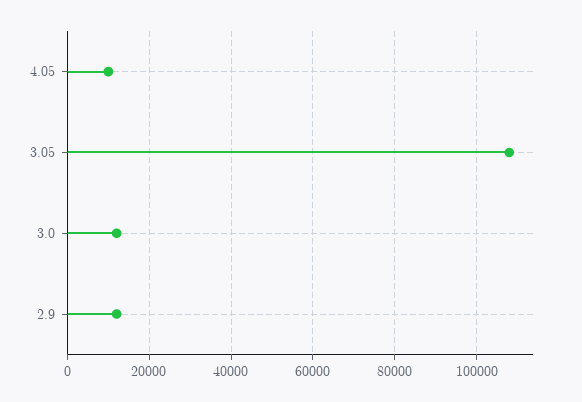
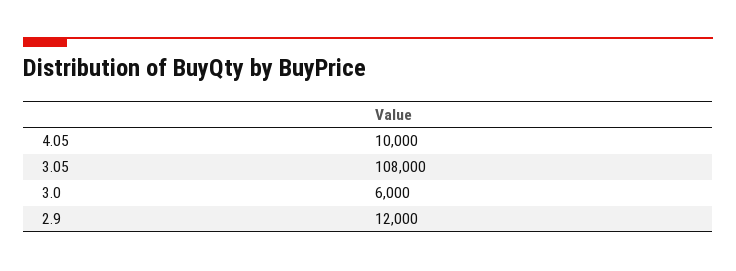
3.0: 12000 -> 6000

